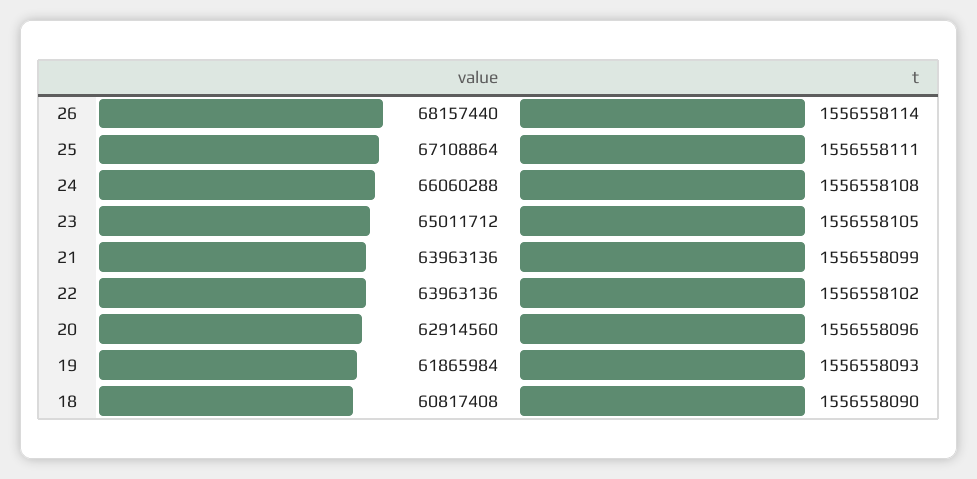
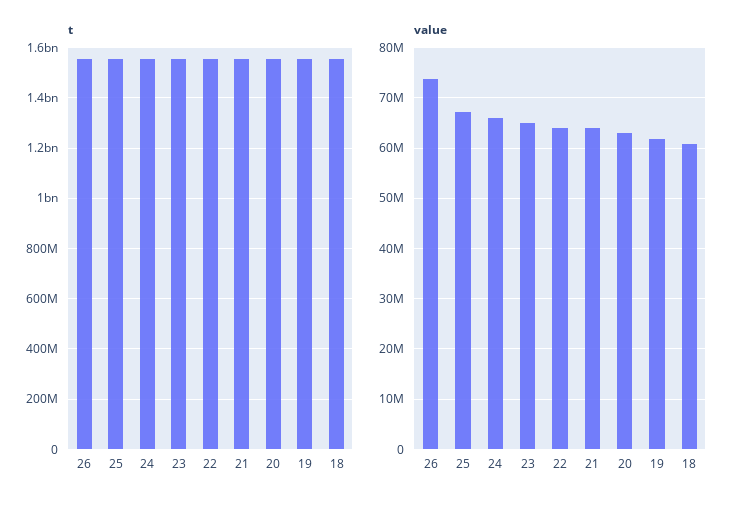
value, 26: 68157440 -> 74000000

